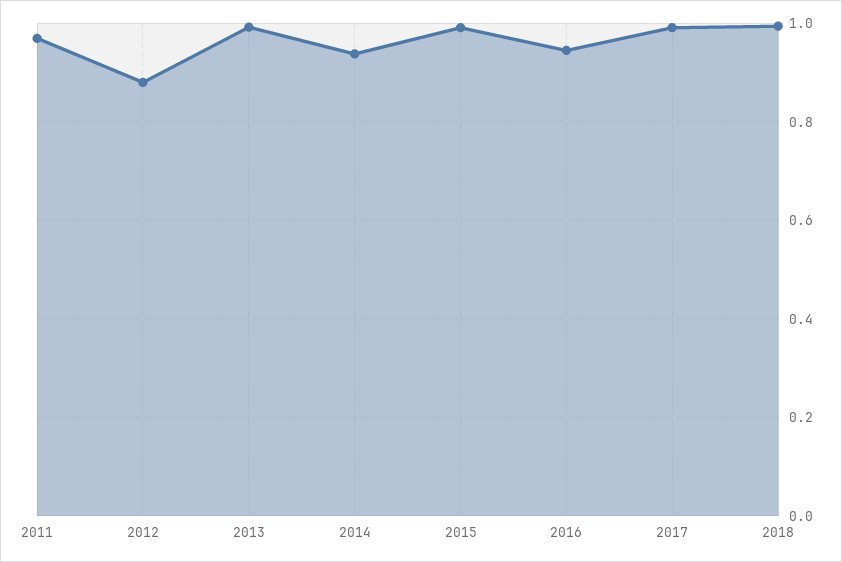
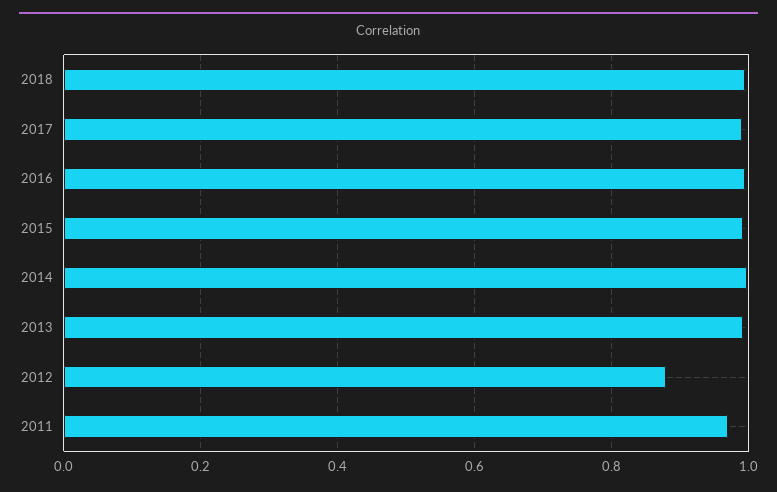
2014: 0.94 -> 1
2016: 0.94 -> 1

